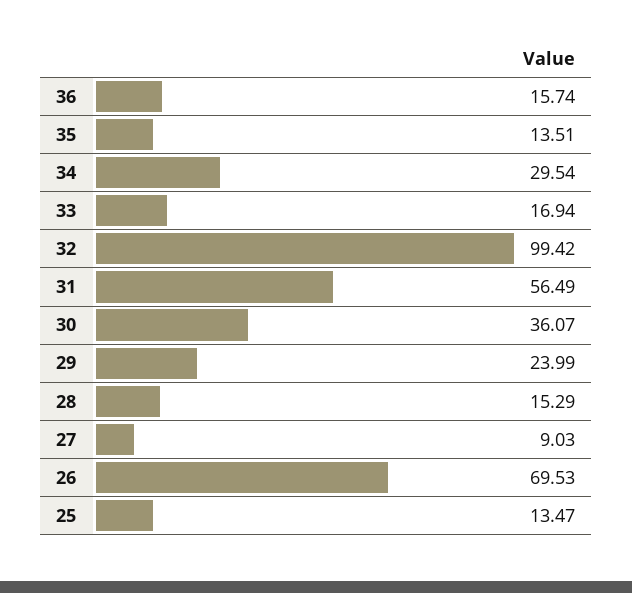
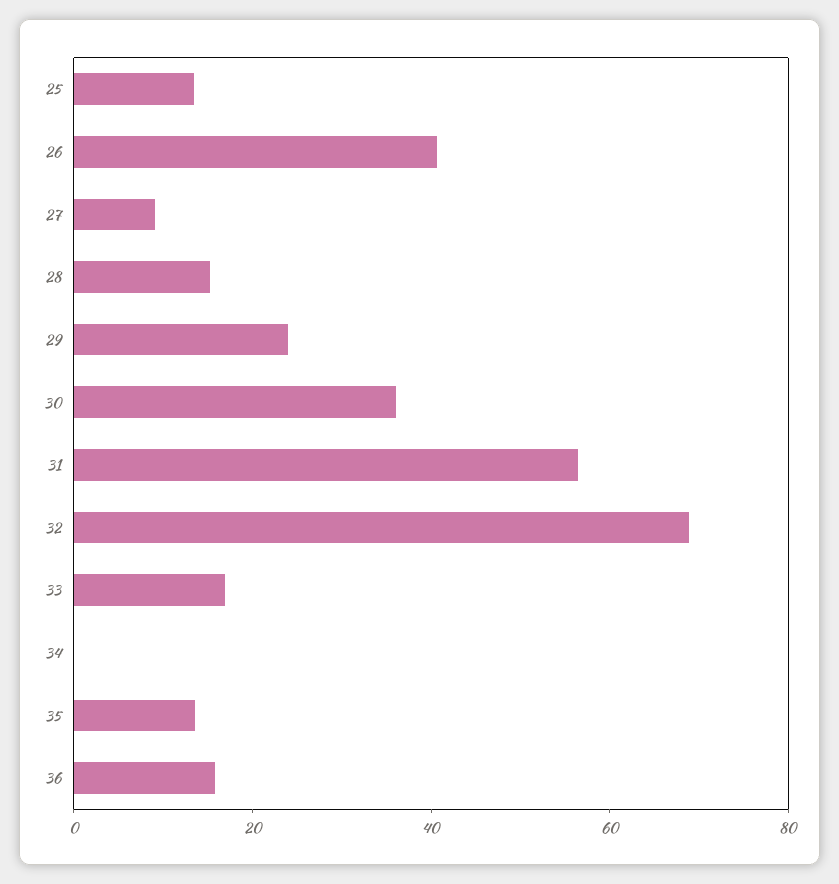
34: 29.54 -> 0
32: 99.42 -> 70
26: 69.53 -> 40

